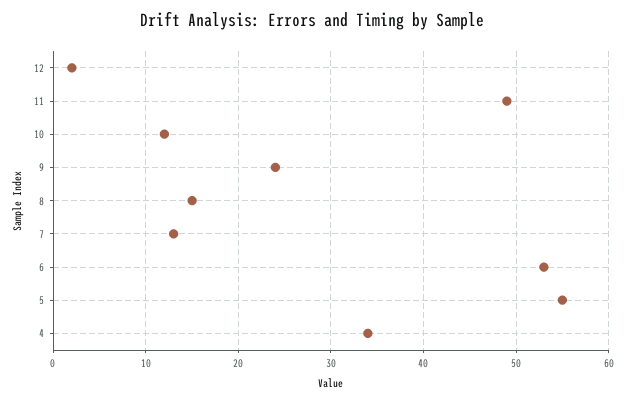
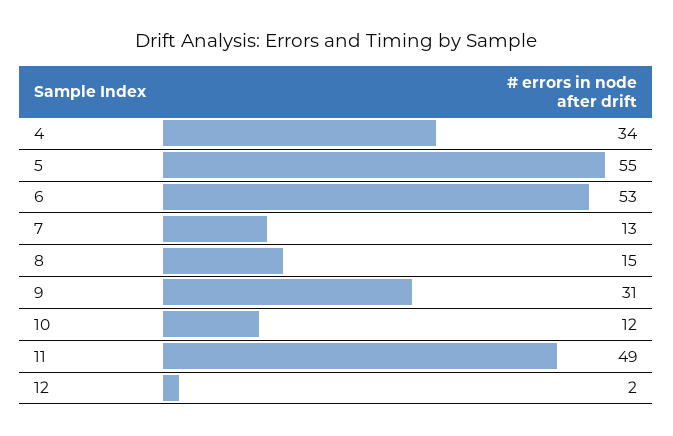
9: 24 -> 31

